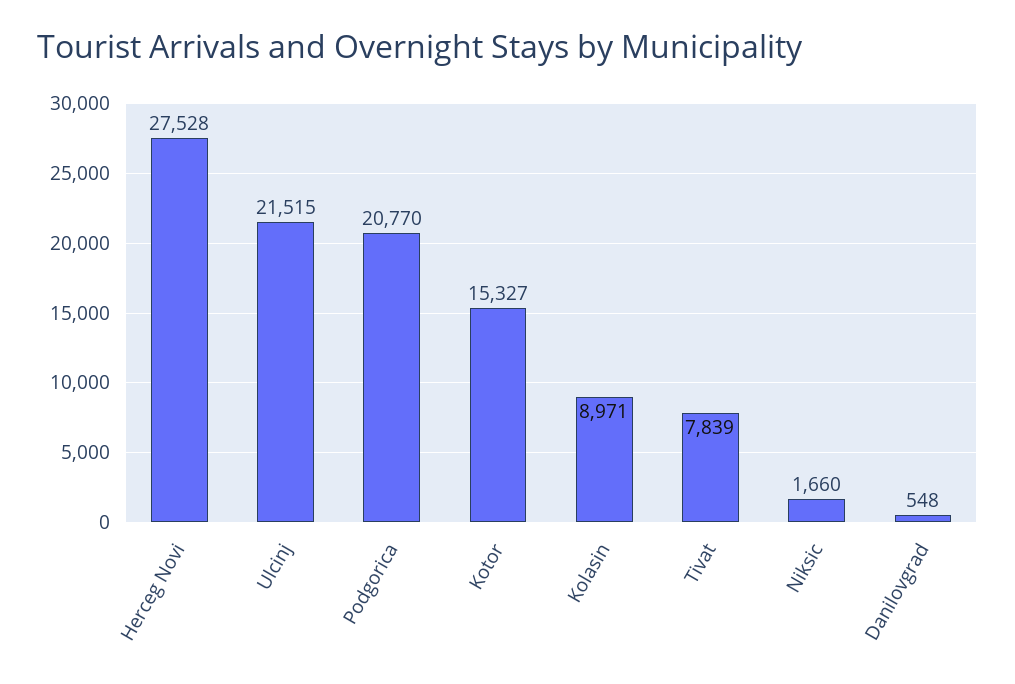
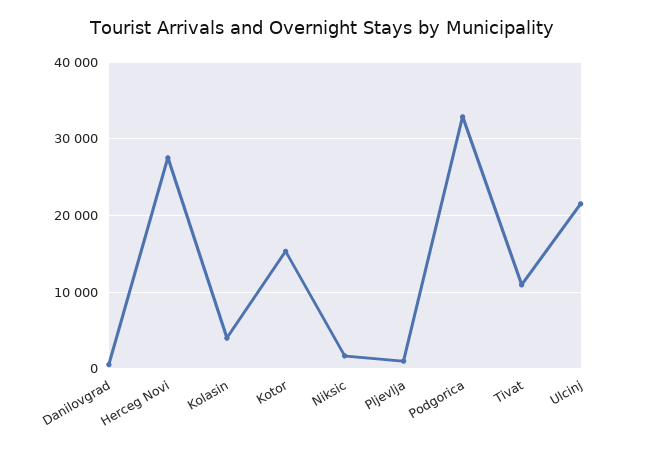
Podgorica: 20770 -> 33000
Kolasin: 8971 -> 4000
Tivat: 7839 -> 11000
Pljevlja: none -> 1000

